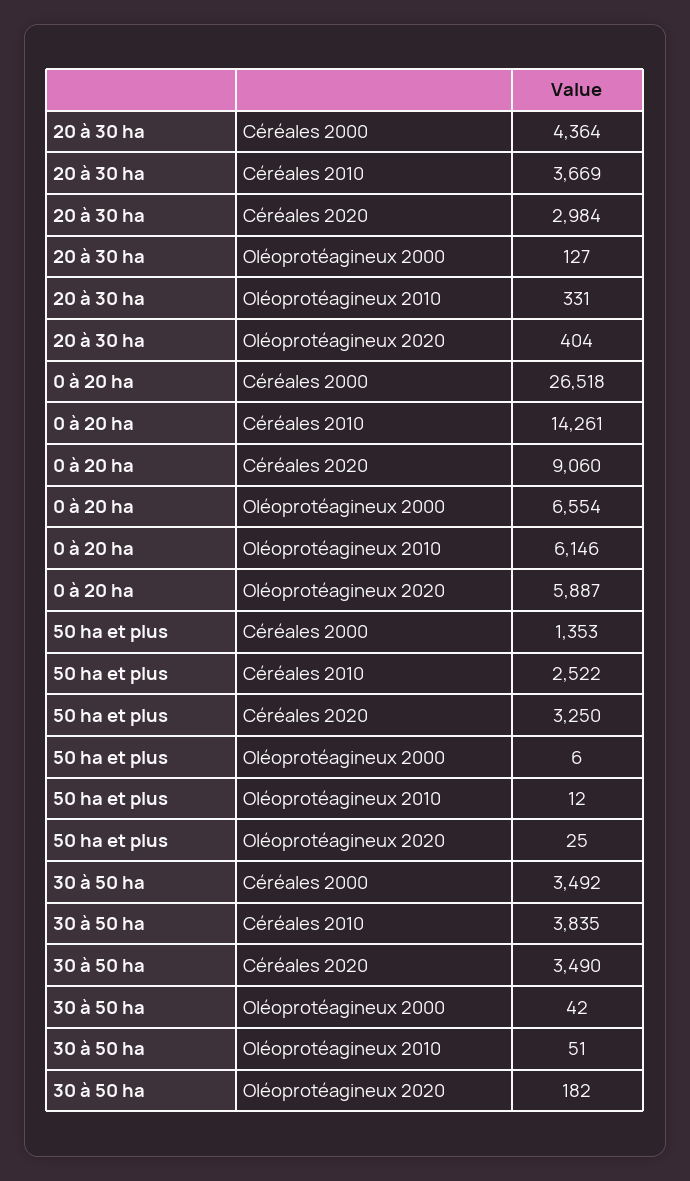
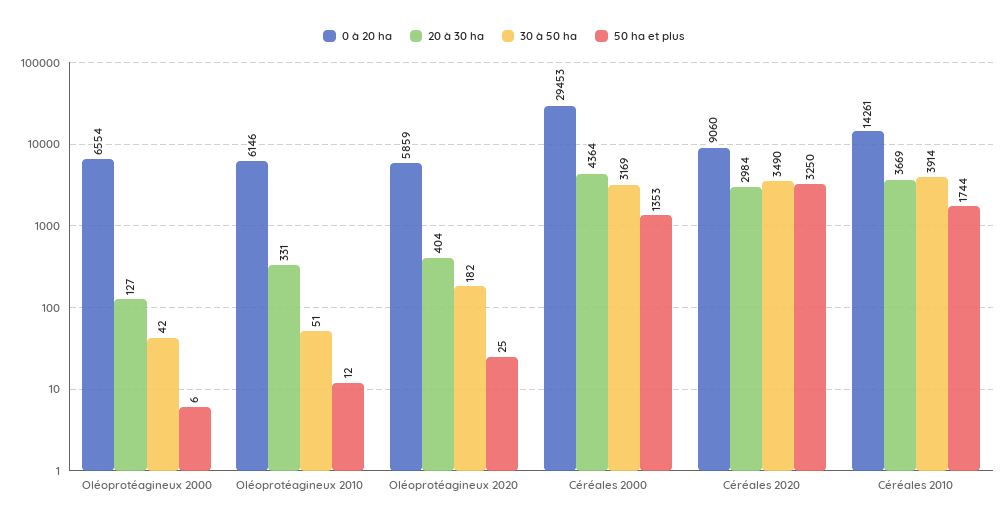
0 à 20 ha, Céréales 2000: 26518 -> 29453
0 à 20 ha, Oléoprotéagineux 2020: 5887 -> 5859
50 ha et plus, Céréales 2010: 2522 -> 1744
30 à 50 ha, Céréales 2000: 3492 -> 3169
30 à 50 ha, Céréales 2010: 3835 -> 3914

